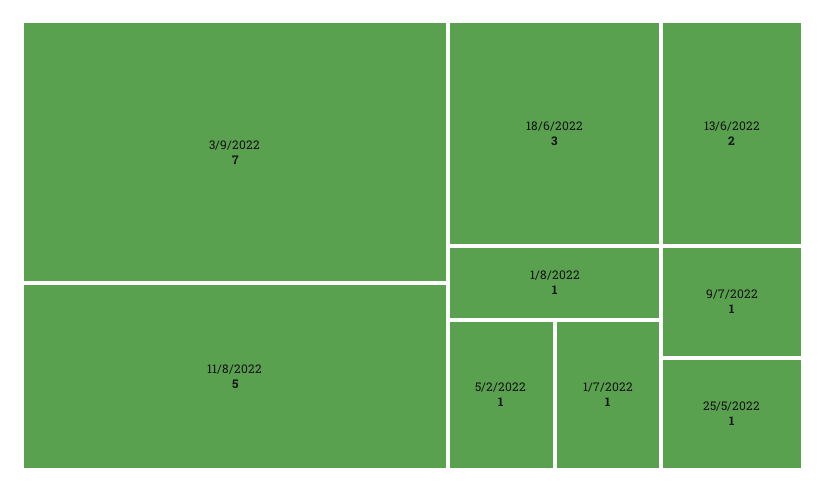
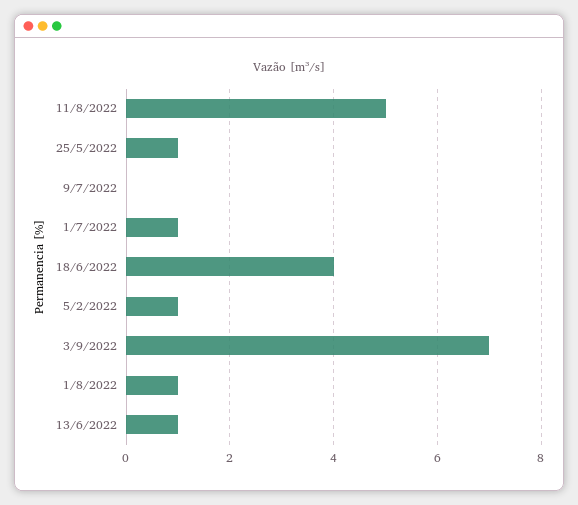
18/6/2022: 3 -> 4
13/6/2022: 2 -> 1
9/7/2022: 1 -> 0

